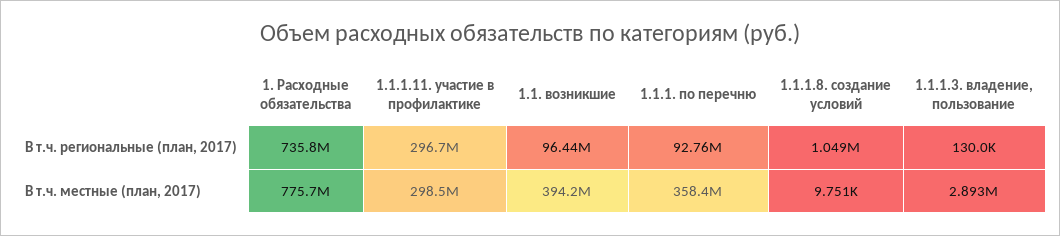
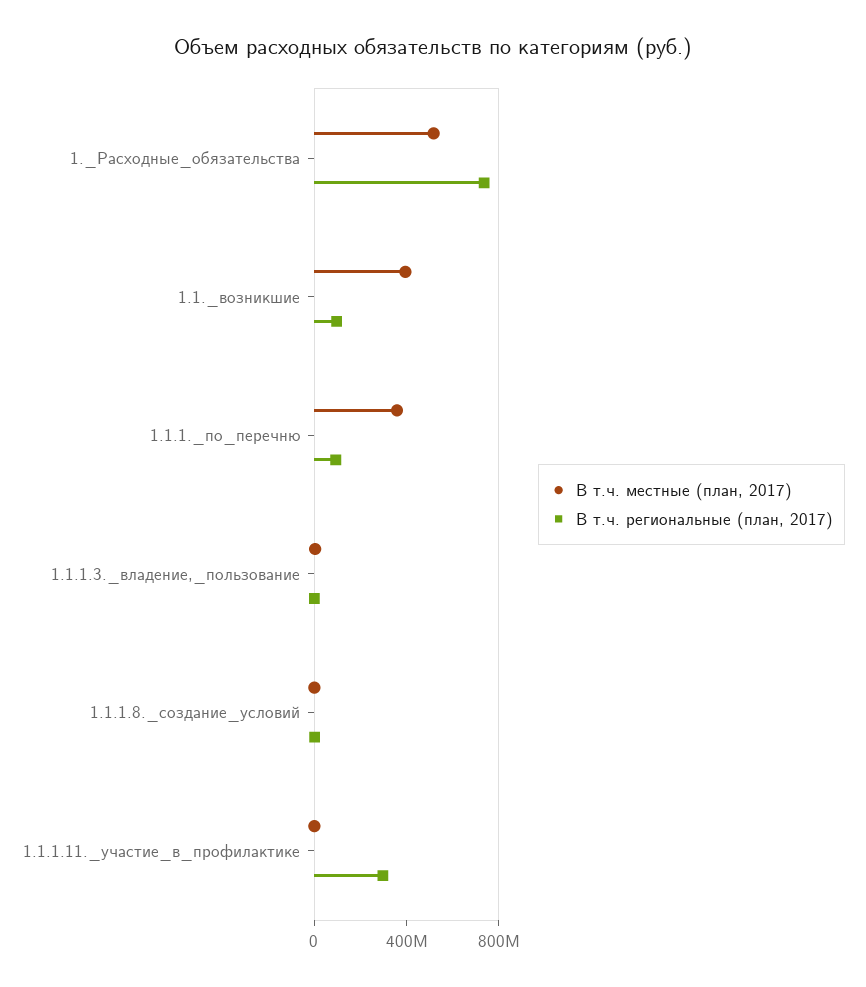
В т.ч. местные (план, 2017), 1. Расходные обязательства: 775700000 -> 500000000
В т.ч. местные (план, 2017), 1.1.1.11. участие в профилактике: 298500000 -> 0

